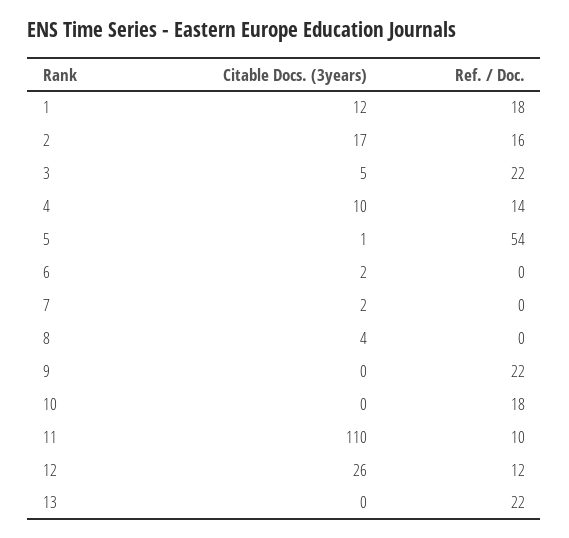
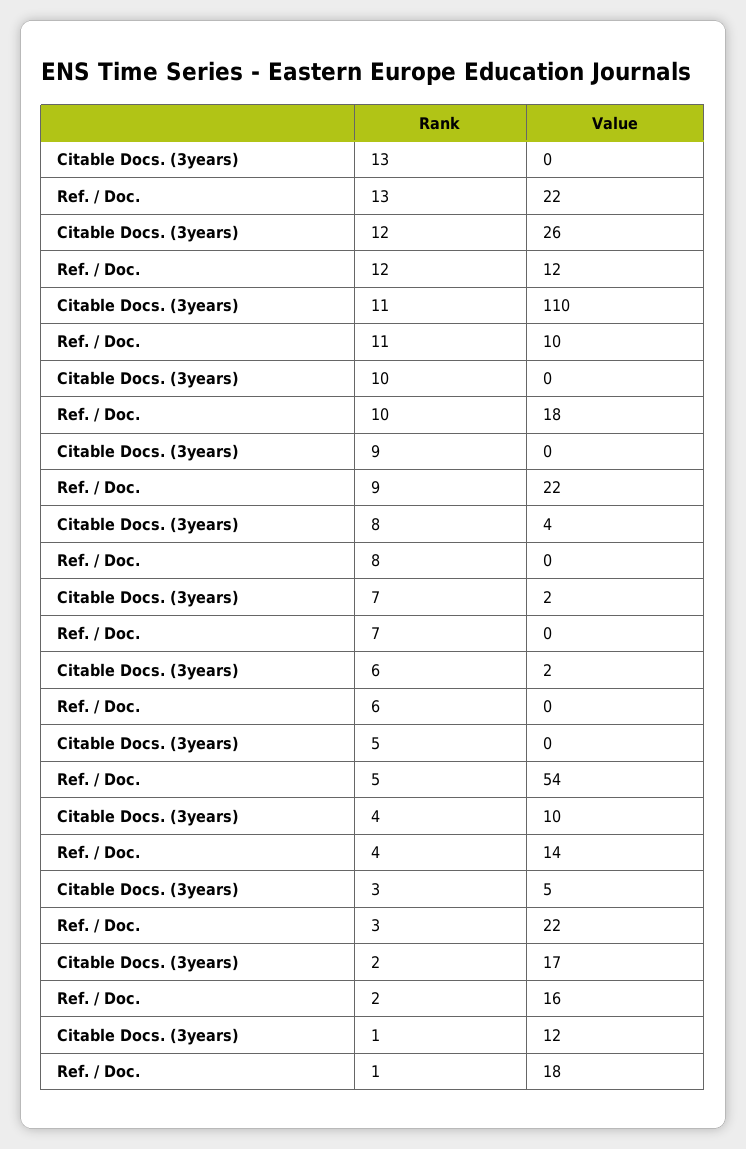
Citable Docs. (3years), 5: 1 -> 0

